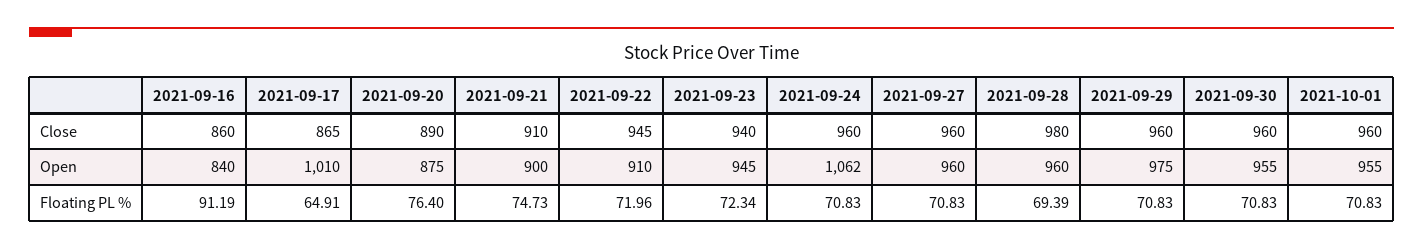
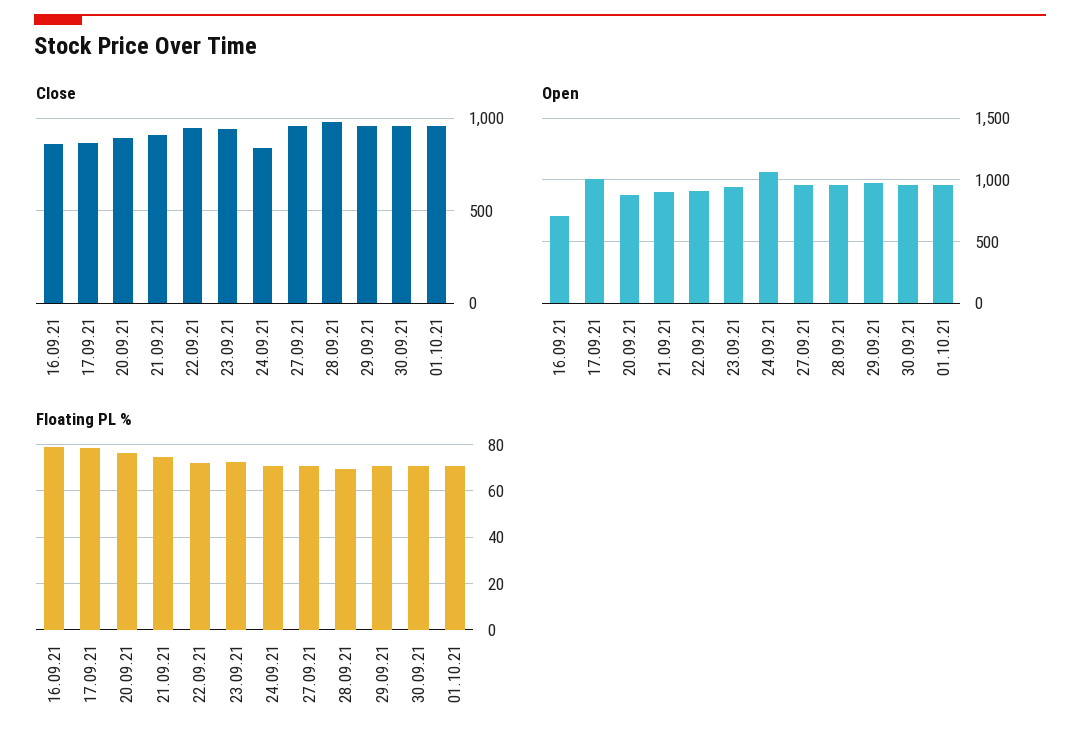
Close, 2021-09-24: 960 -> 850
Open, 2021-09-16: 840 -> 700
Floating PL %, 2021-09-16: 91.19 -> 80
Floating PL %, 2021-09-17: 64.91 -> 80

